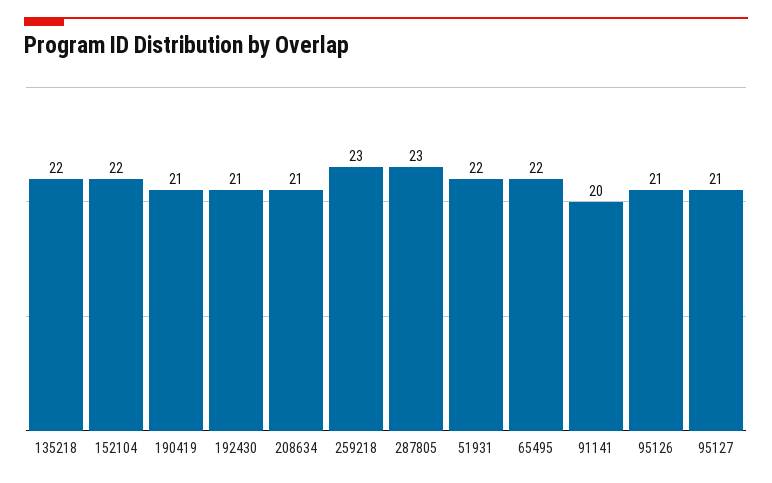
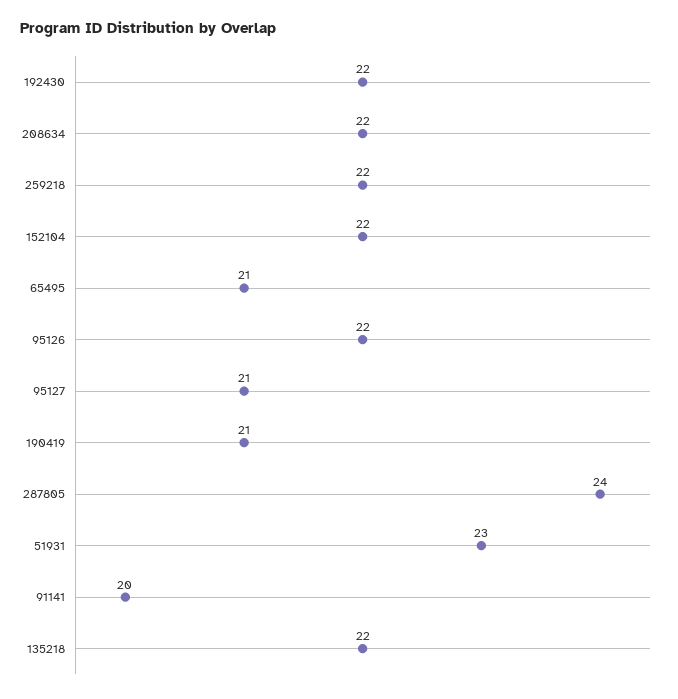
192430: 21 -> 22
208634: 21 -> 22
259218: 23 -> 22
287805: 23 -> 24
51931: 22 -> 23
65495: 22 -> 21
95126: 21 -> 22

